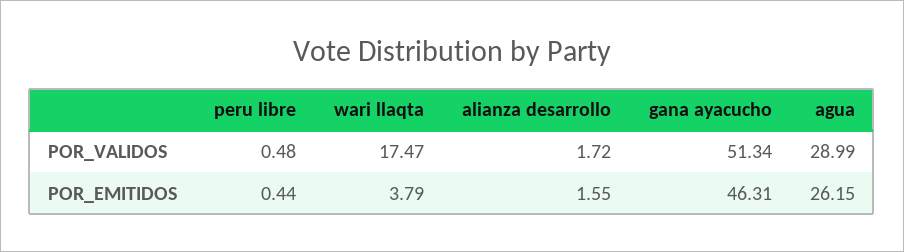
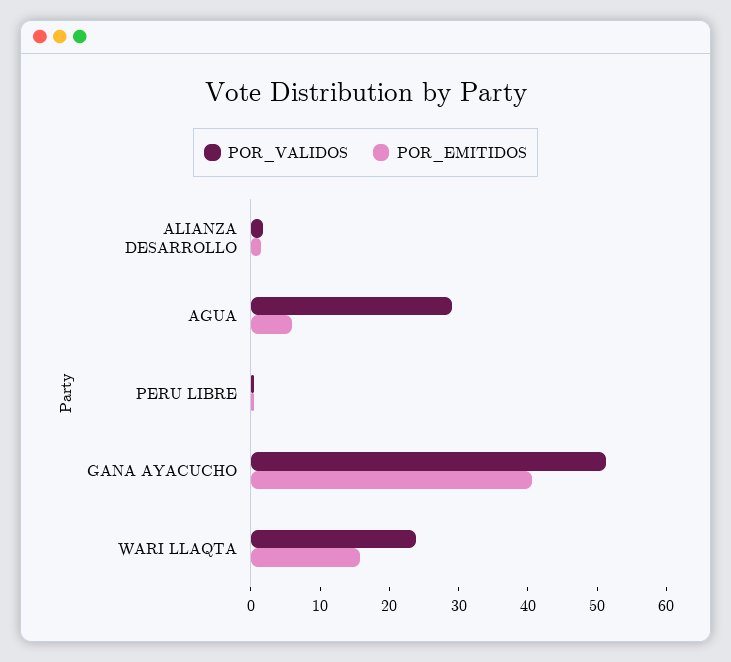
POR_VALIDOS, wari llaqta: 17.47 -> 24
POR_EMITIDOS, wari llaqta: 3.79 -> 16
POR_EMITIDOS, gana ayacucho: 46.31 -> 40
POR_EMITIDOS, agua: 26.15 -> 6

